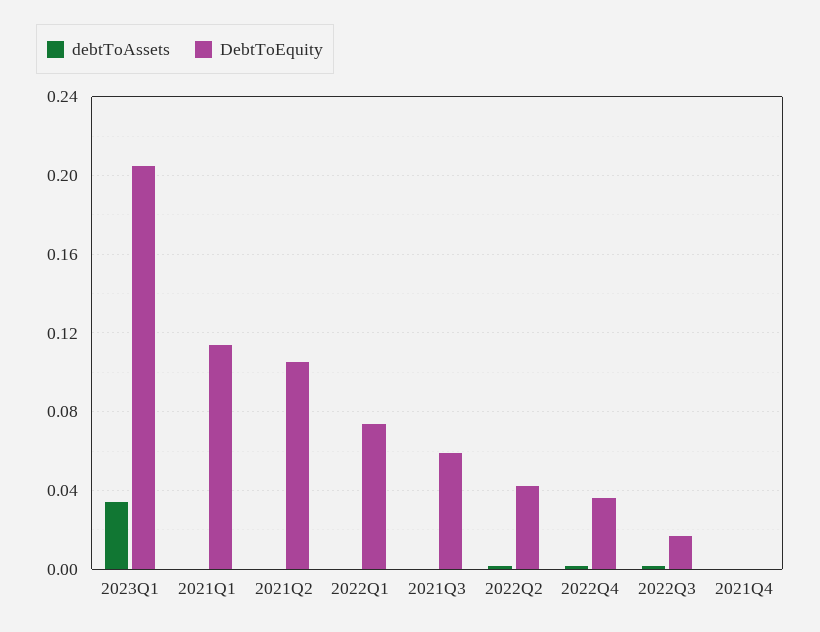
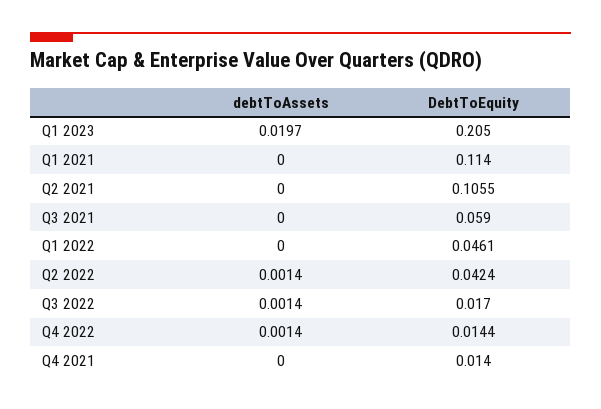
debtToAssets, 2023Q1: 0.035 -> 0.0197
DebtToEquity, 2022Q1: 0.075 -> 0.0461
DebtToEquity, 2022Q4: 0.035 -> 0.0144
DebtToEquity, 2021Q4: 0 -> 0.014

